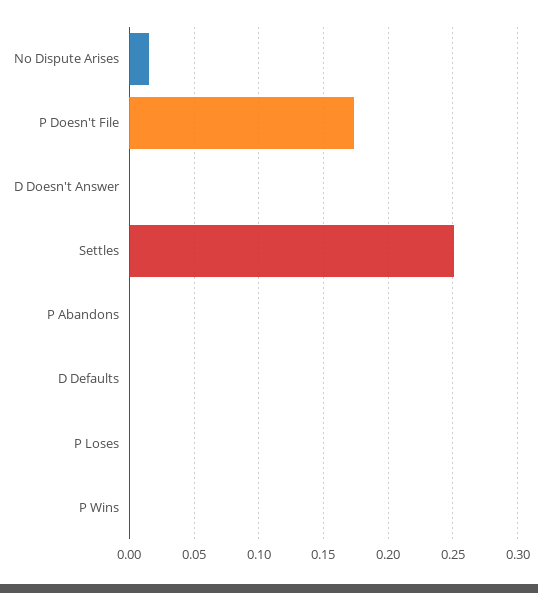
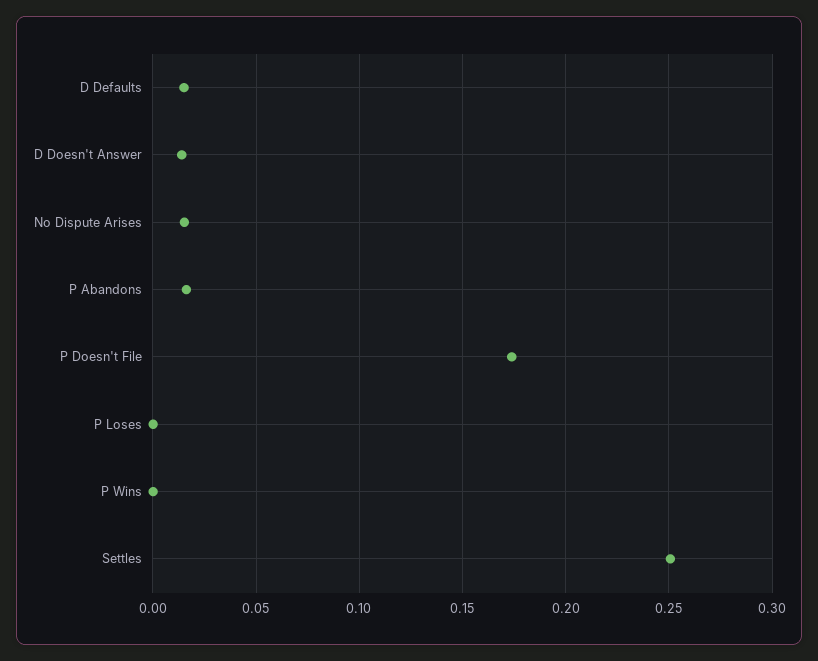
D Doesn't Answer: 0 -> 0.015
P Abandons: 0 -> 0.015
D Defaults: 0 -> 0.015

